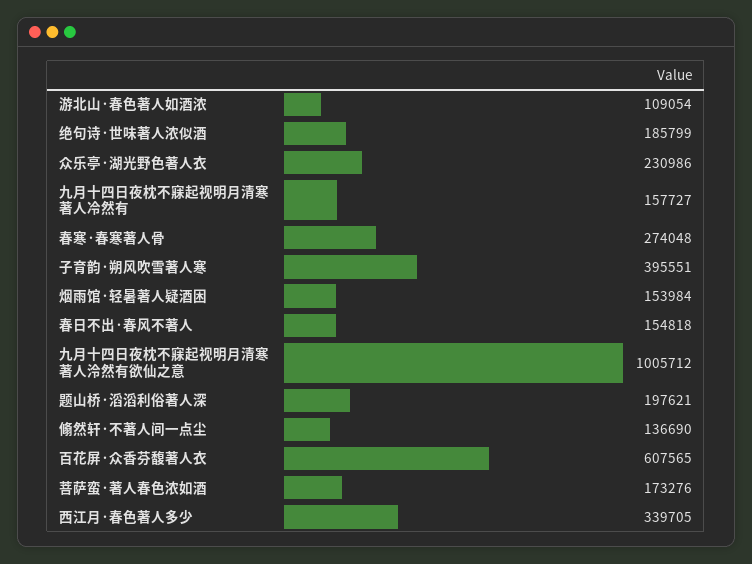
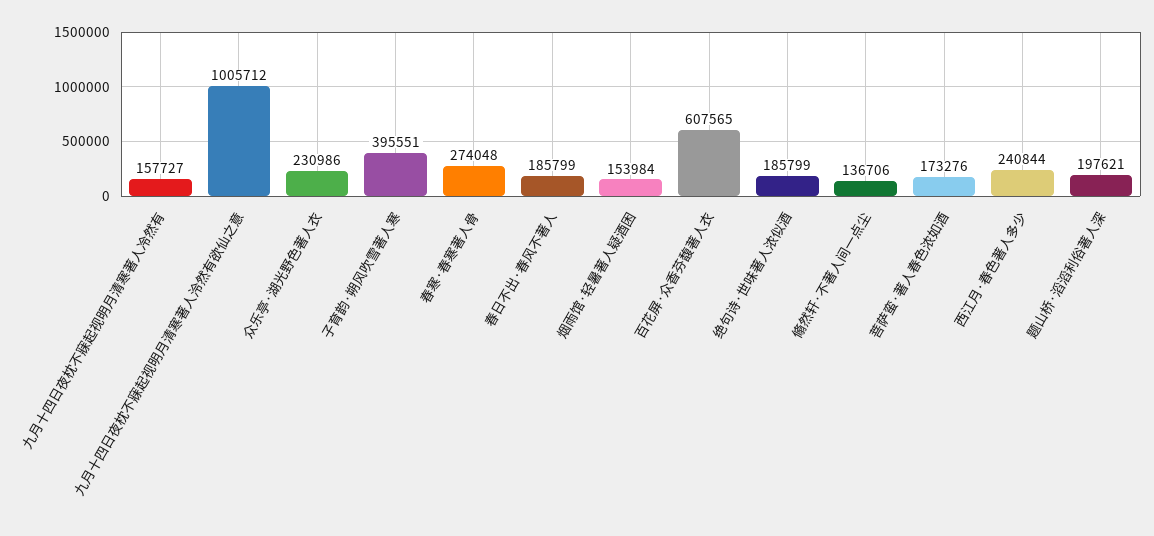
游北山·春色著人如酒浓: 109054 -> none
春日不出·春风不著人: 154818 -> 185799
翛然轩·不著人间一点尘: 136690 -> 136706
西江月·春色著人多少: 339705 -> 240844

